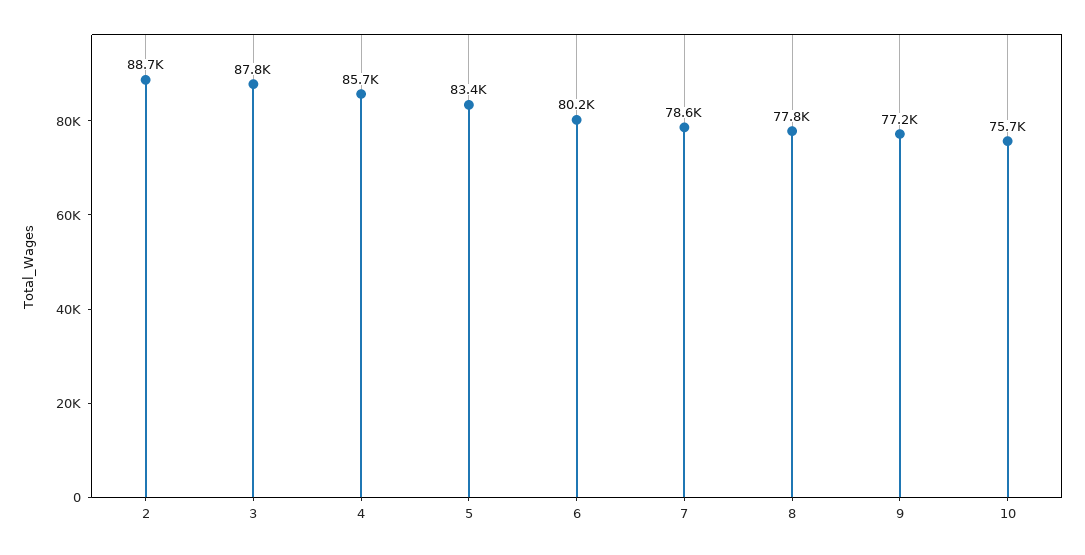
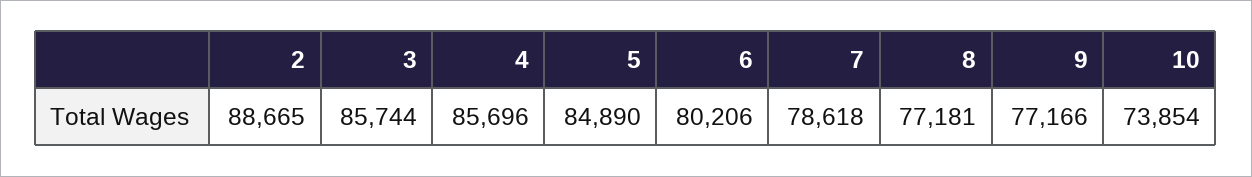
3: 87800 -> 85744
5: 83400 -> 84890
8: 77800 -> 77181
10: 75700 -> 73854

